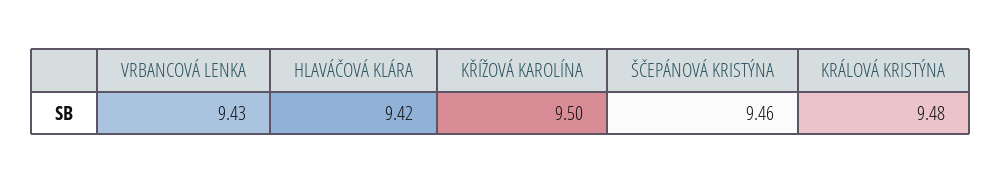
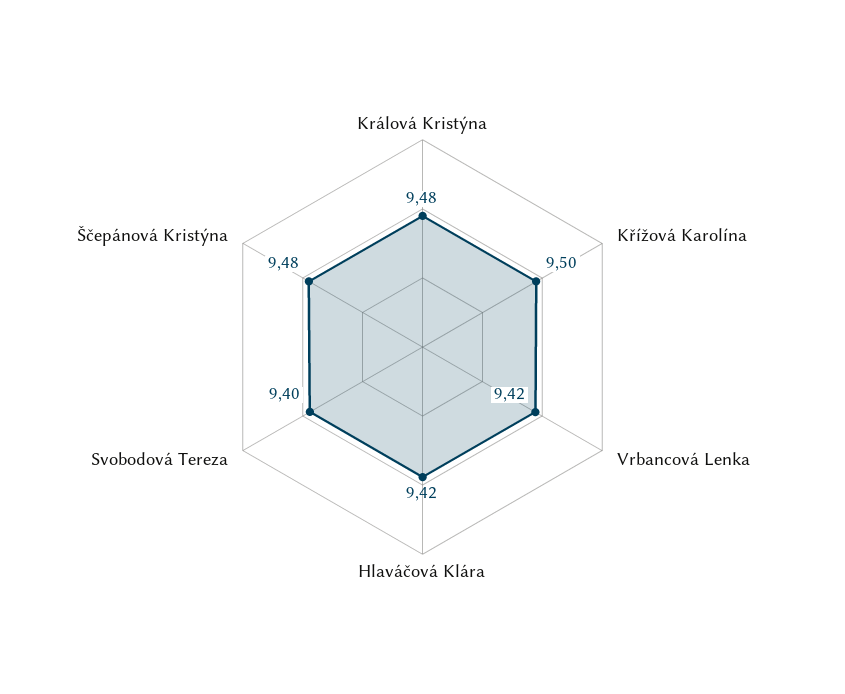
VRBANCOVÁ LENKA: 9.43 -> 9.42
ŠČEPÁNOVÁ KRISTÝNA: 9.46 -> 9.48
Svobodová Tereza: none -> 9.4

